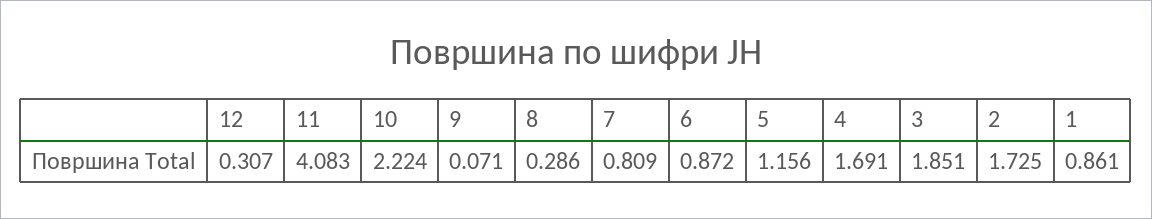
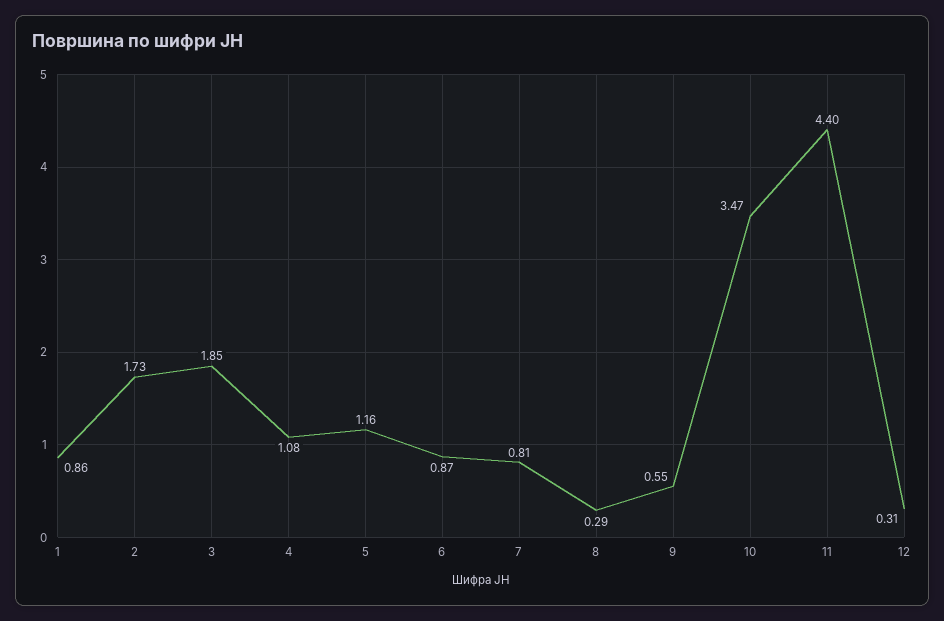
11: 4.083 -> 4.4
10: 2.224 -> 3.47
9: 0.071 -> 0.55
4: 1.691 -> 1.08

